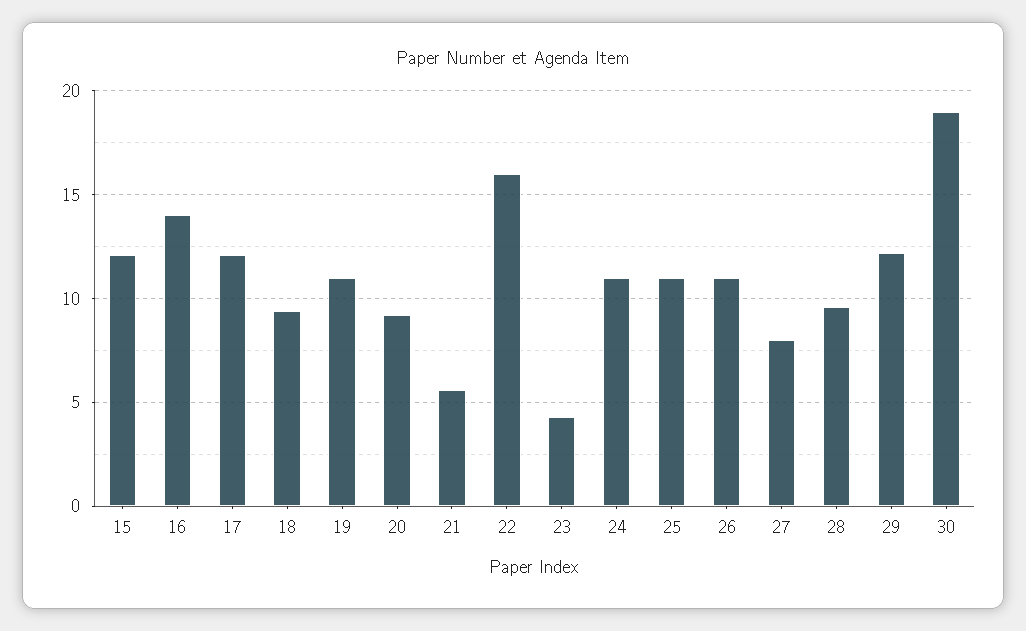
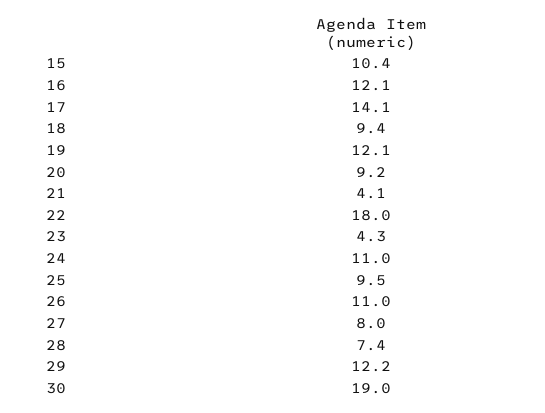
15: 12 -> 10.4
16: 14 -> 12.1
17: 12 -> 14.1
19: 11 -> 12.1
21: 5.5 -> 4.1
22: 16 -> 18
25: 11 -> 9.5
28: 9.5 -> 7.4

